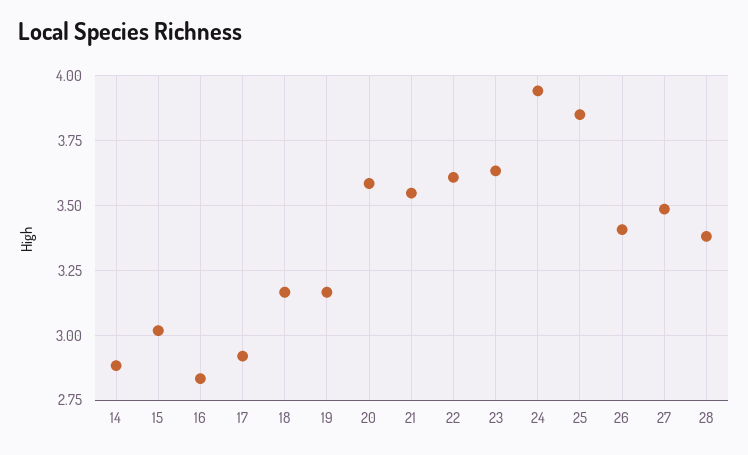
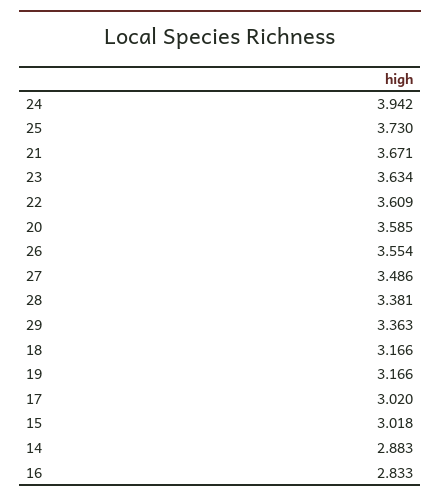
17: 2.925 -> 3.02
21: 3.55 -> 3.671
25: 3.85 -> 3.73
26: 3.4 -> 3.554
29: none -> 3.363

